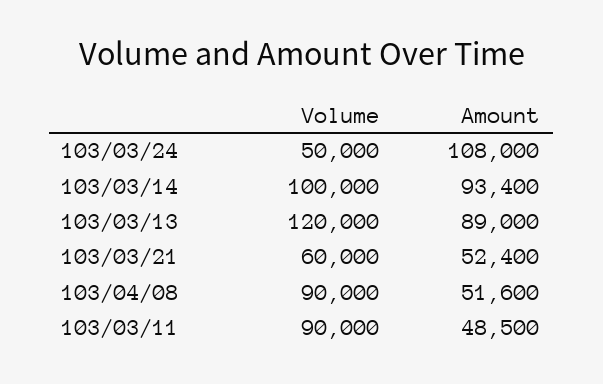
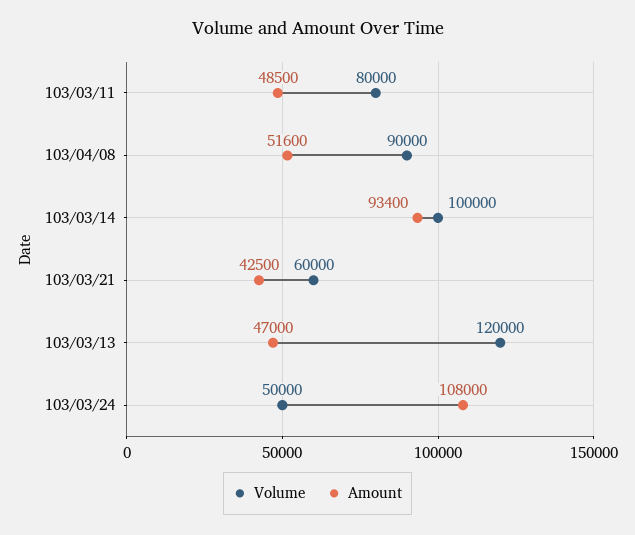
Amount, 103/03/13: 89000 -> 47000
Amount, 103/03/21: 52400 -> 42500
Volume, 103/03/11: 90000 -> 80000

